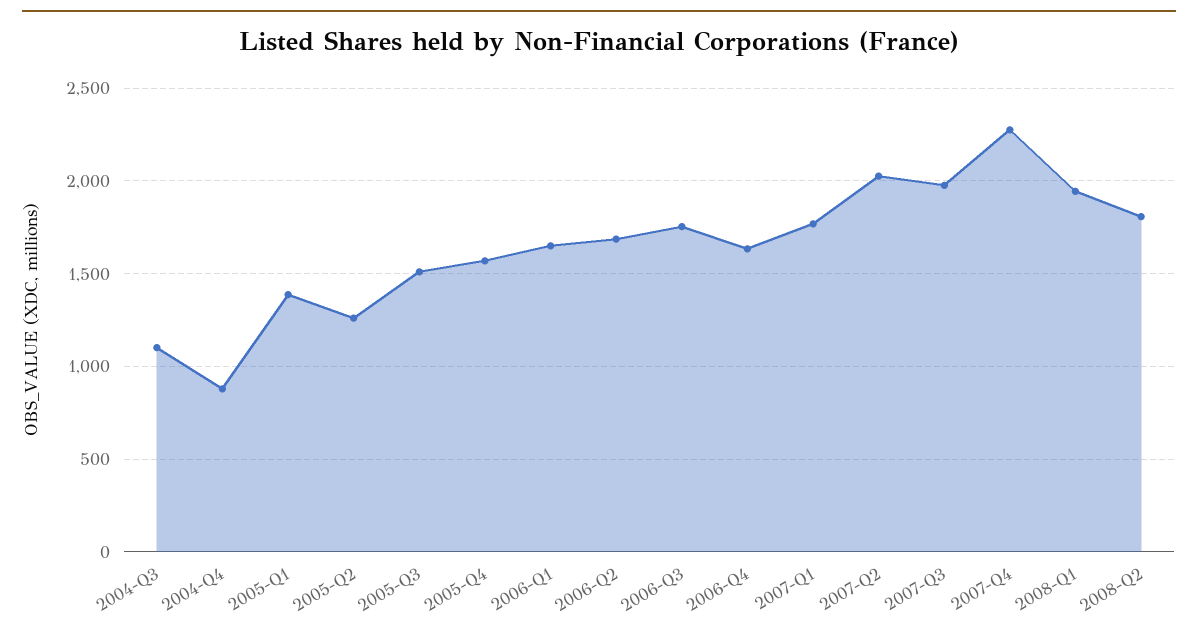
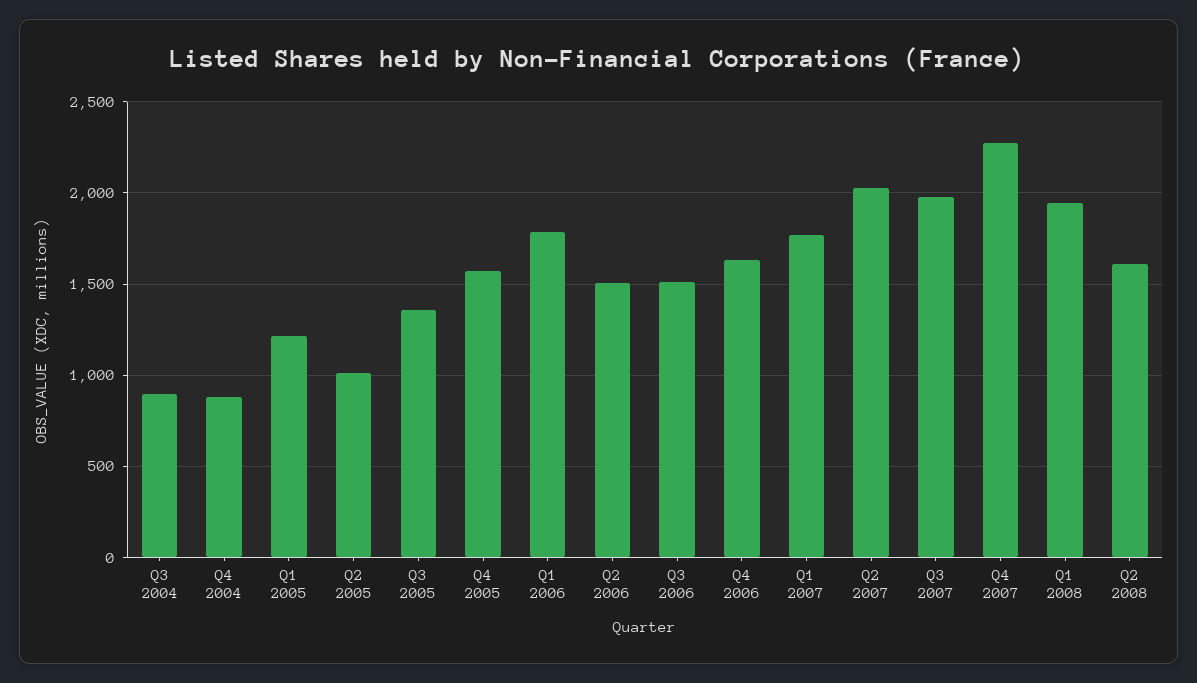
2004-Q3: 1100 -> 900
2005-Q1: 1400 -> 1200
2005-Q2: 1250 -> 1000
2005-Q3: 1500 -> 1350
2006-Q1: 1650 -> 1800
2006-Q2: 1700 -> 1500
2006-Q3: 1750 -> 1500
2008-Q2: 1800 -> 1600

